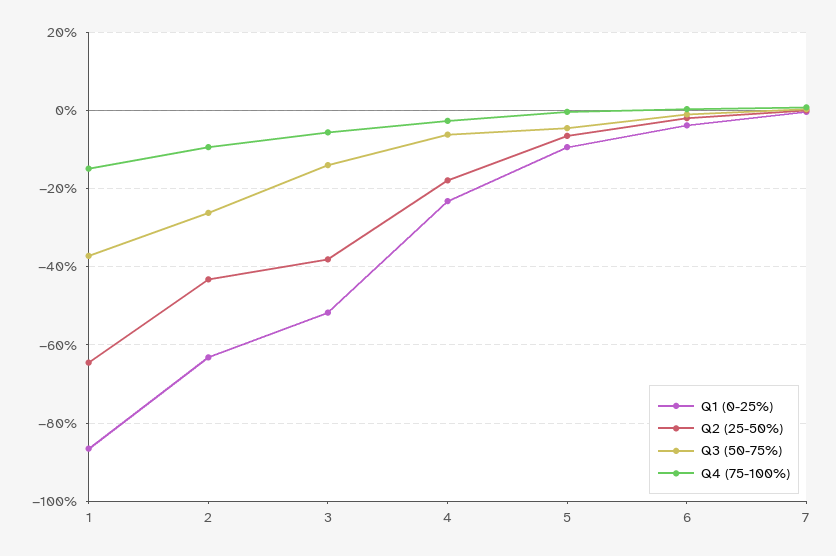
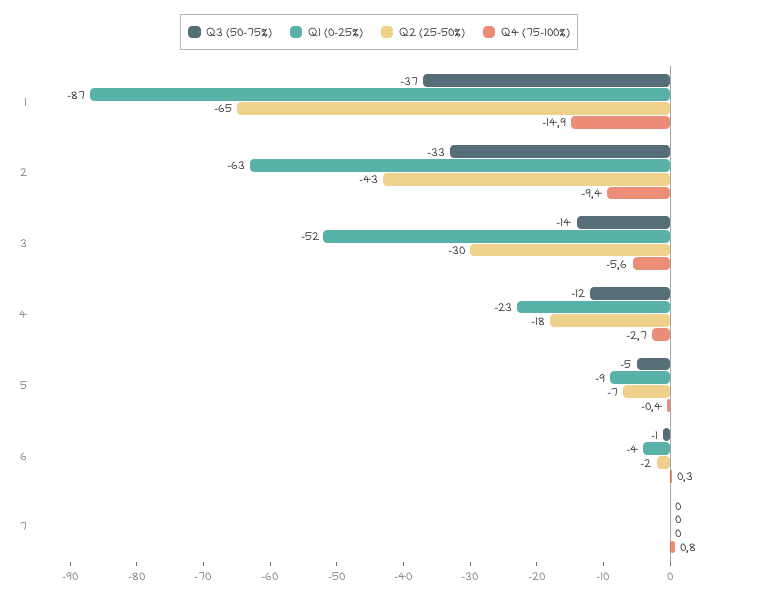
Q3 (50-75%), 2: -26 -> -33
Q2 (25-50%), 3: -38 -> -30
Q3 (50-75%), 4: -6 -> -12

